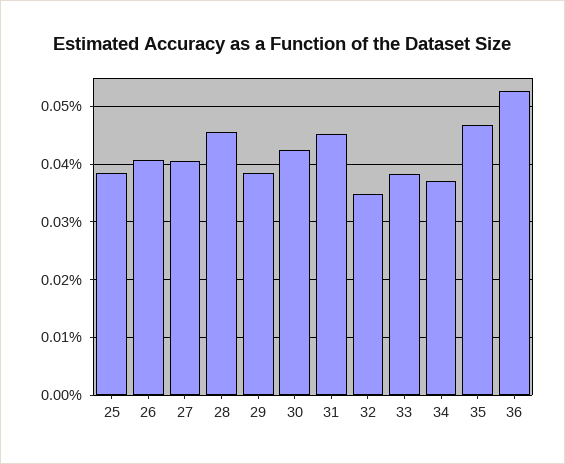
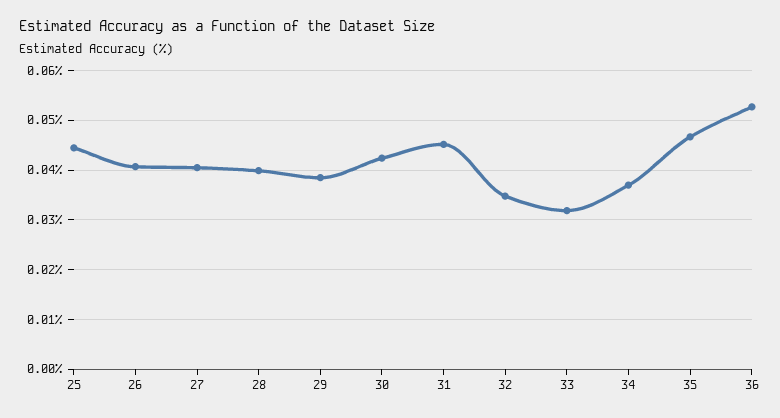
25: 0.038 -> 0.044
28: 0.046 -> 0.04
33: 0.038 -> 0.032

